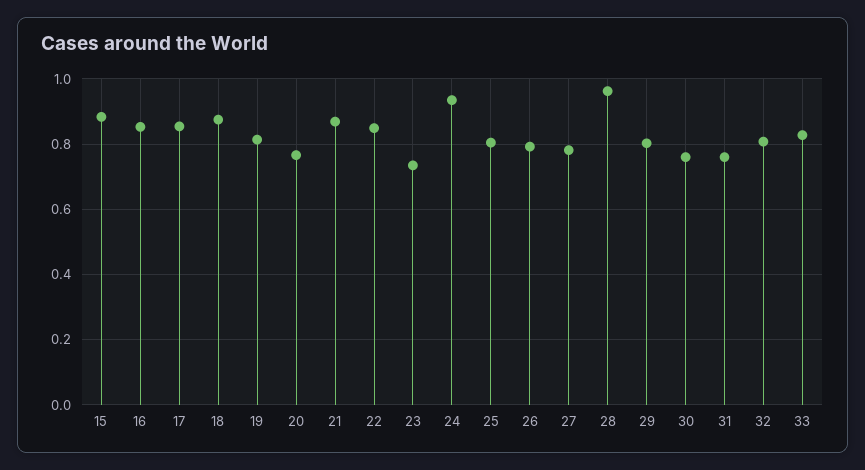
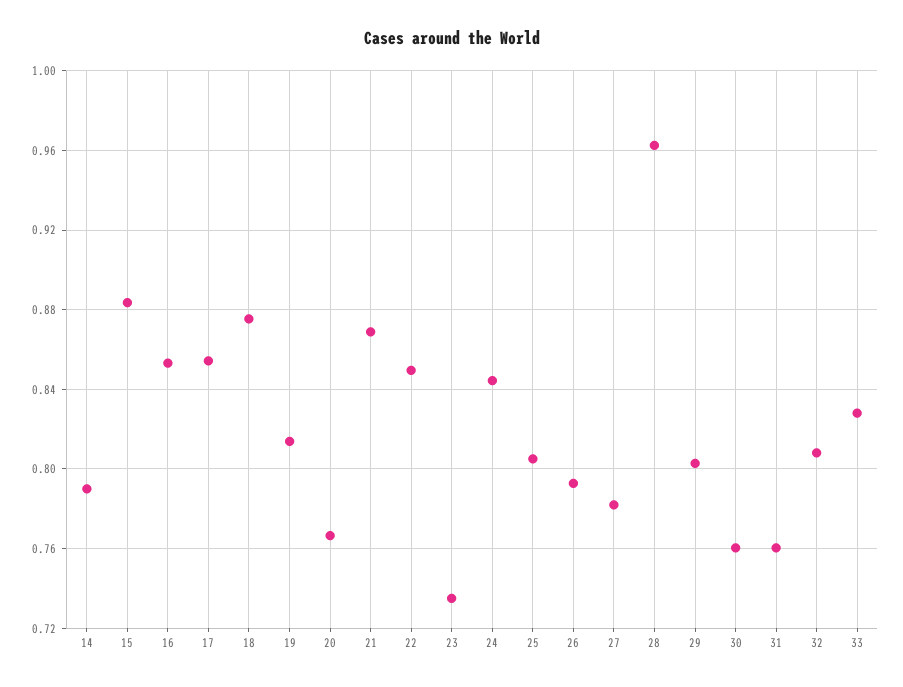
24: 0.94 -> 0.845
14: none -> 0.79

